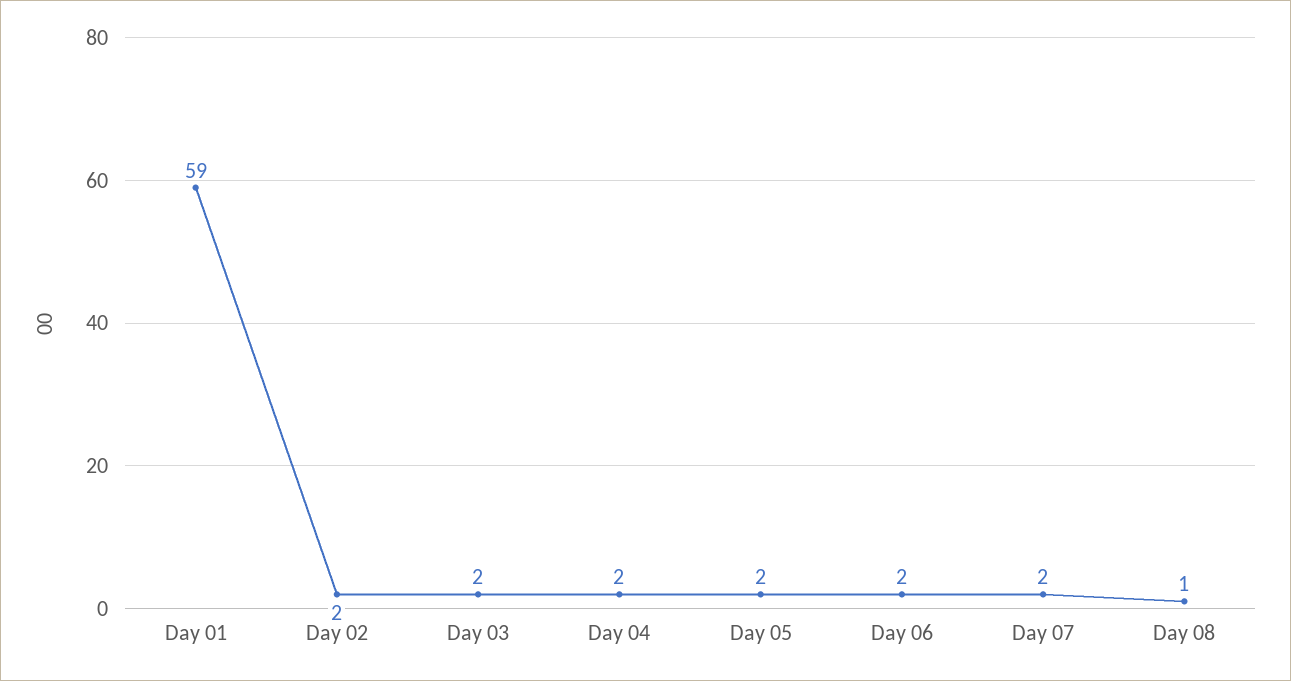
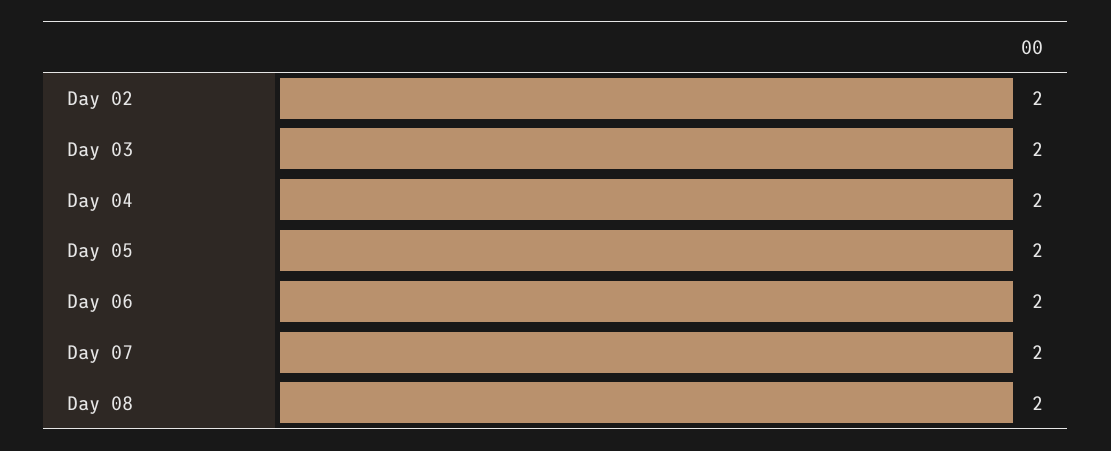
Day 01: 59 -> none
Day 08: 1 -> 2

